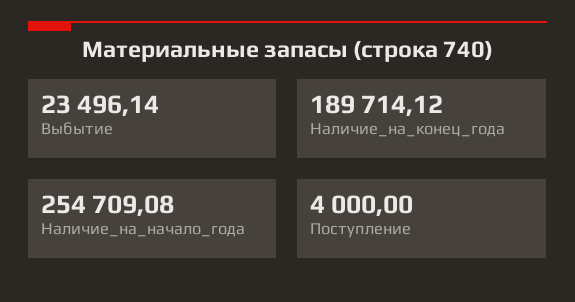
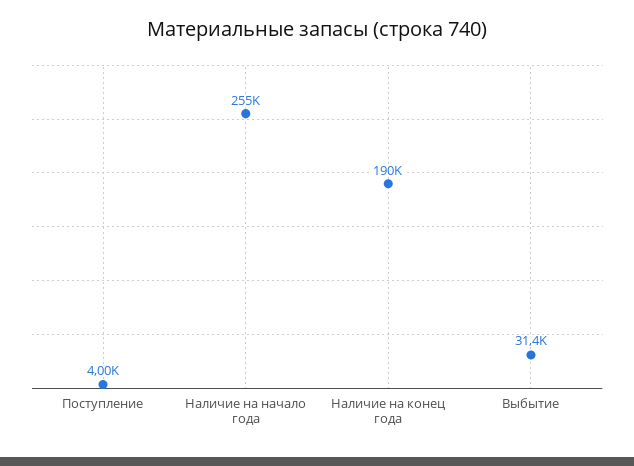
Выбытие: 23496.14 -> 31400

